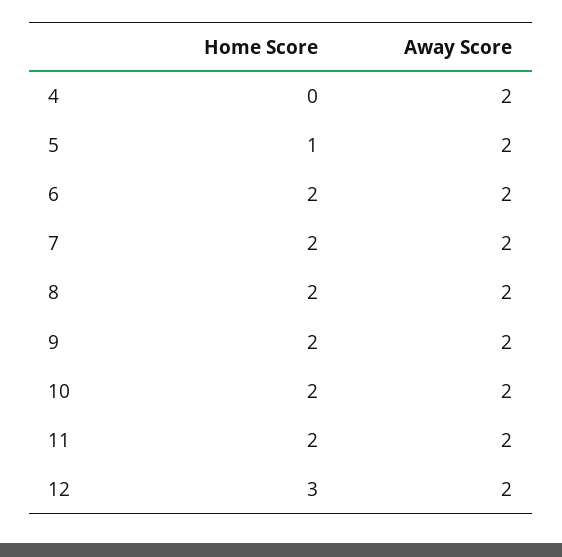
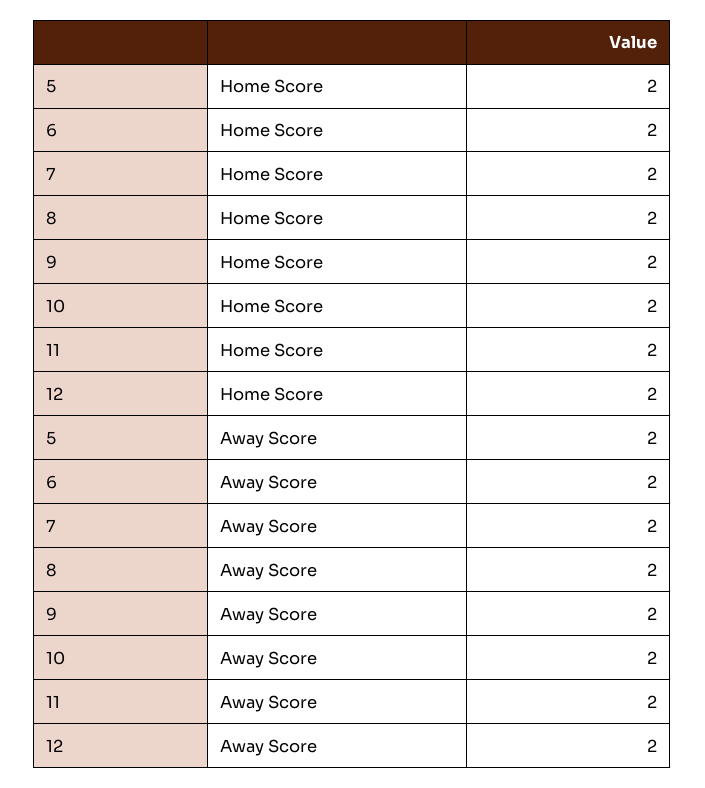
Home Score, 4: 0 -> none
Away Score, 4: 2 -> none
Home Score, 5: 1 -> 2
Home Score, 12: 3 -> 2

